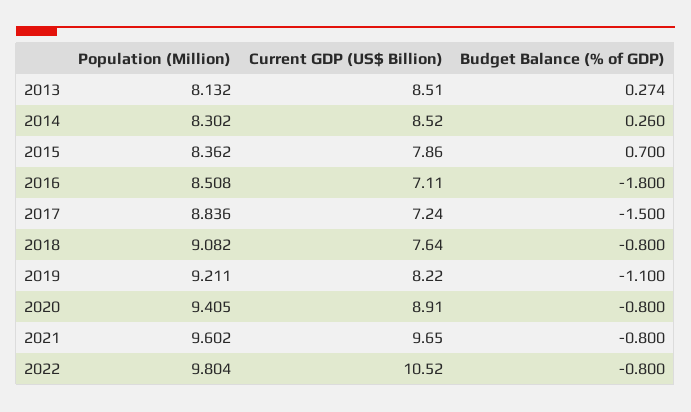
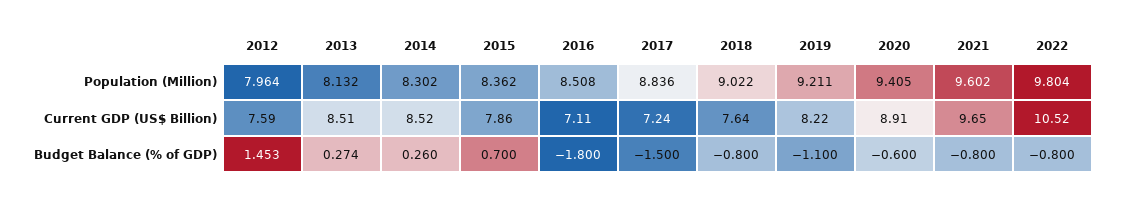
Population (Million), 2018: 9.082 -> 9.022
Budget Balance (% of GDP), 2020: -0.8 -> -0.6
Population (Million), 2012: none -> 7.964
Current GDP (US$ Billion), 2012: none -> 7.59
Budget Balance (% of GDP), 2012: none -> 1.453

